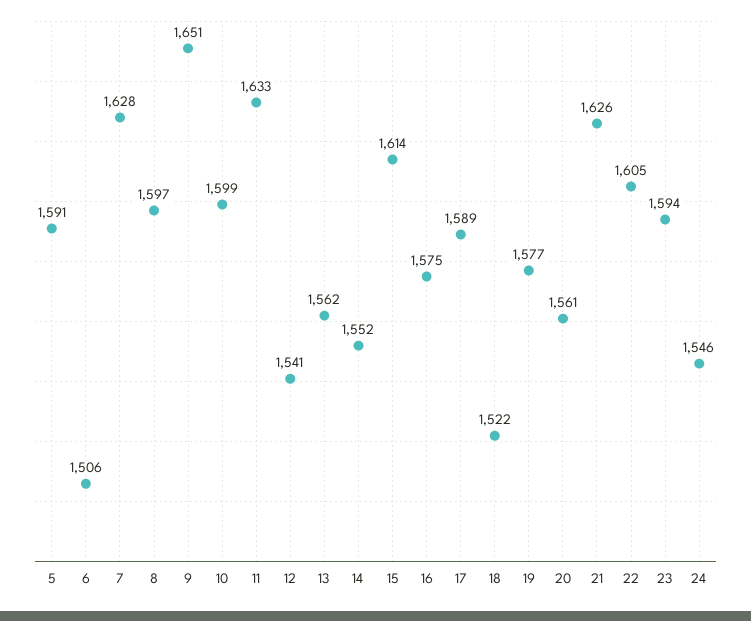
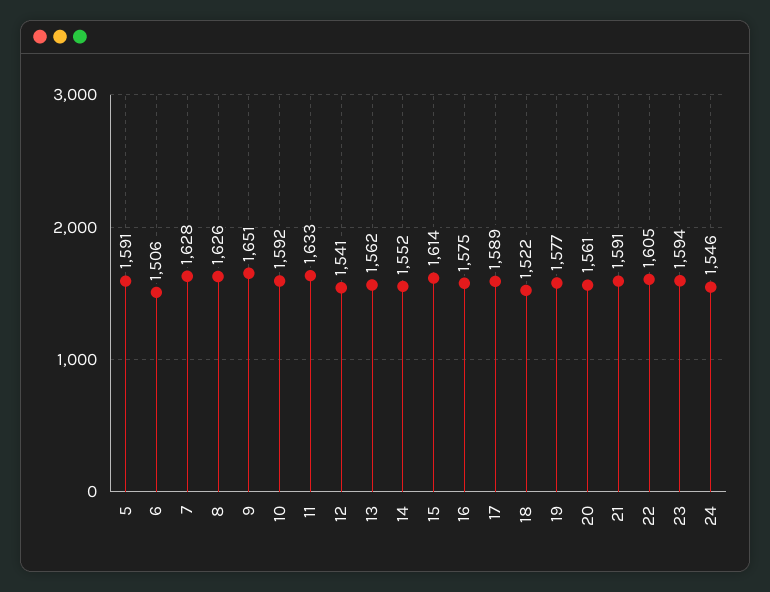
8: 1597 -> 1626
10: 1599 -> 1592
21: 1626 -> 1591

